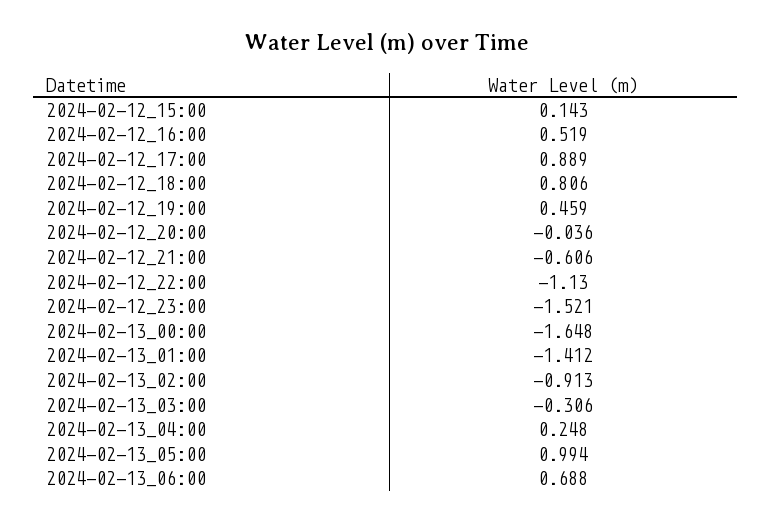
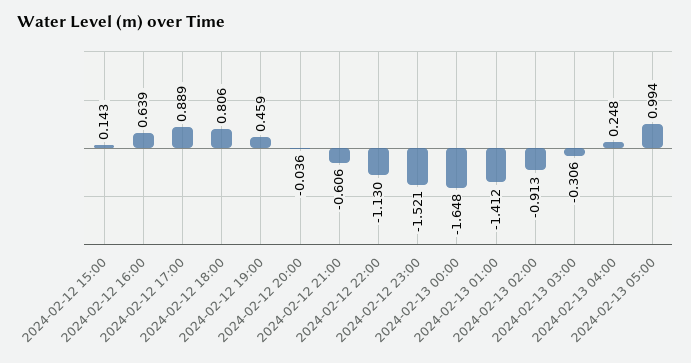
2024-02-12_16:00: 0.519 -> 0.639
2024-02-13_06:00: 0.688 -> none

